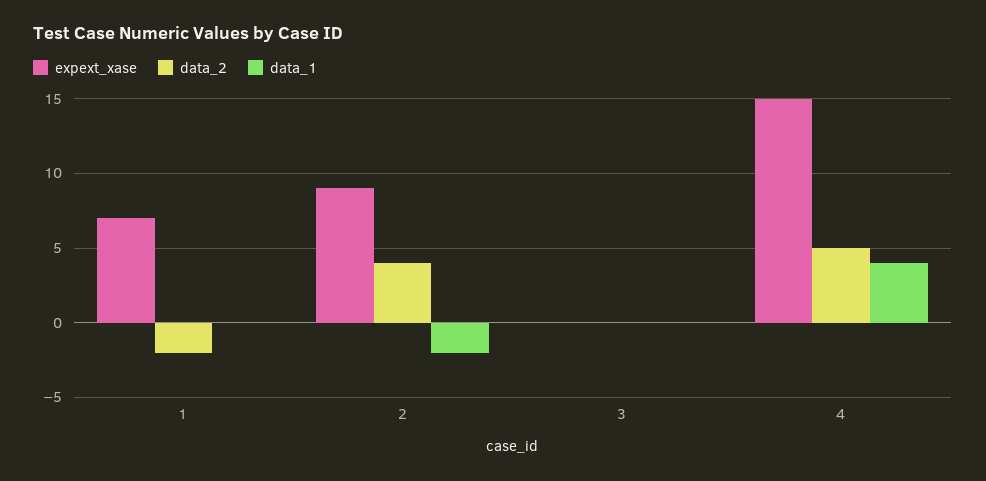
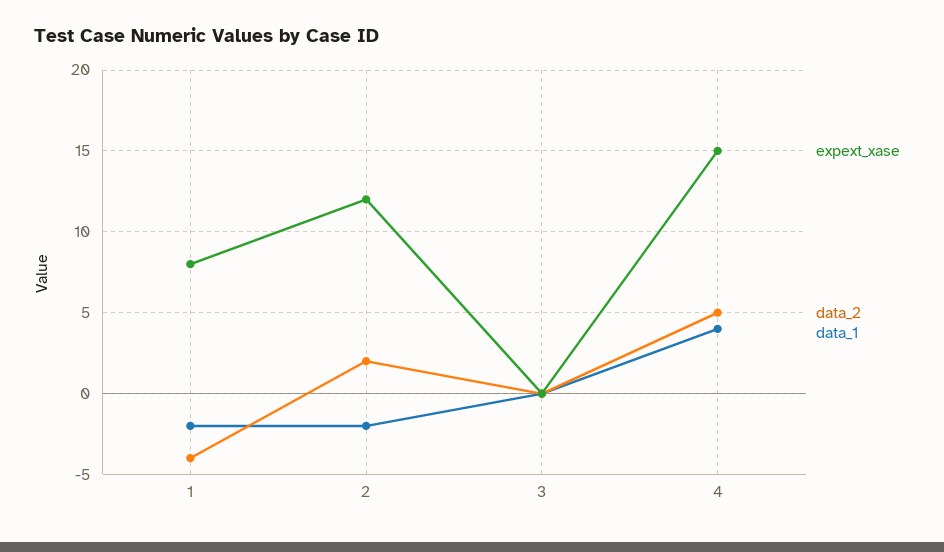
expext_xase, 1: 7 -> 8
data_2, 1: -2 -> -4
data_1, 1: 0 -> -2
expext_xase, 2: 9 -> 12
data_2, 2: 4 -> 2

